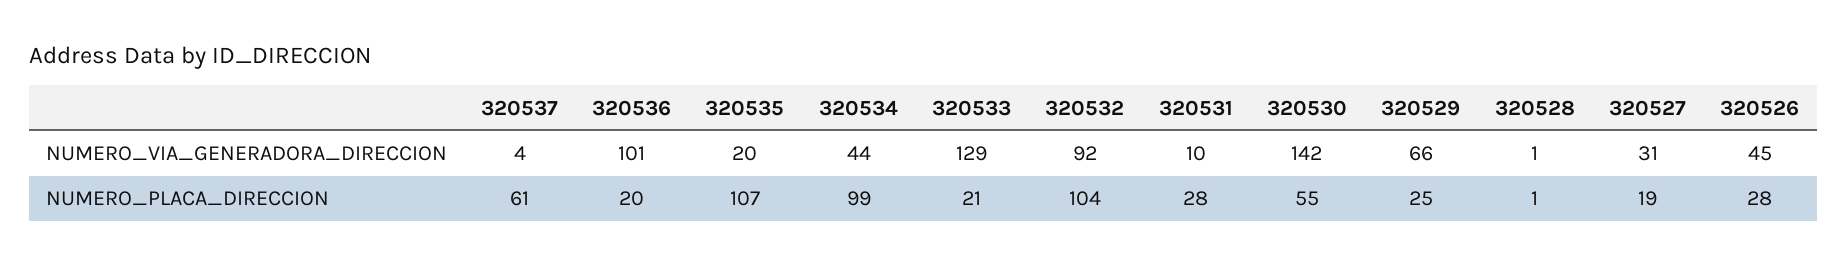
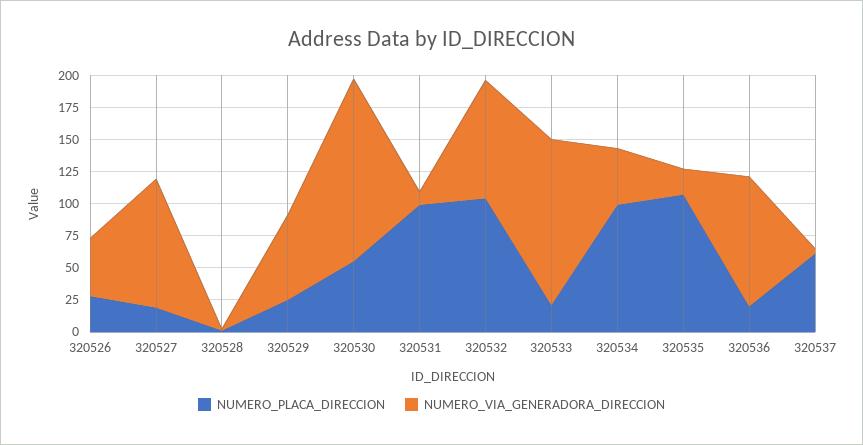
NUMERO_VIA_GENERADORA_DIRECCION, 320527: 31 -> 100
NUMERO_PLACA_DIRECCION, 320531: 28 -> 100

